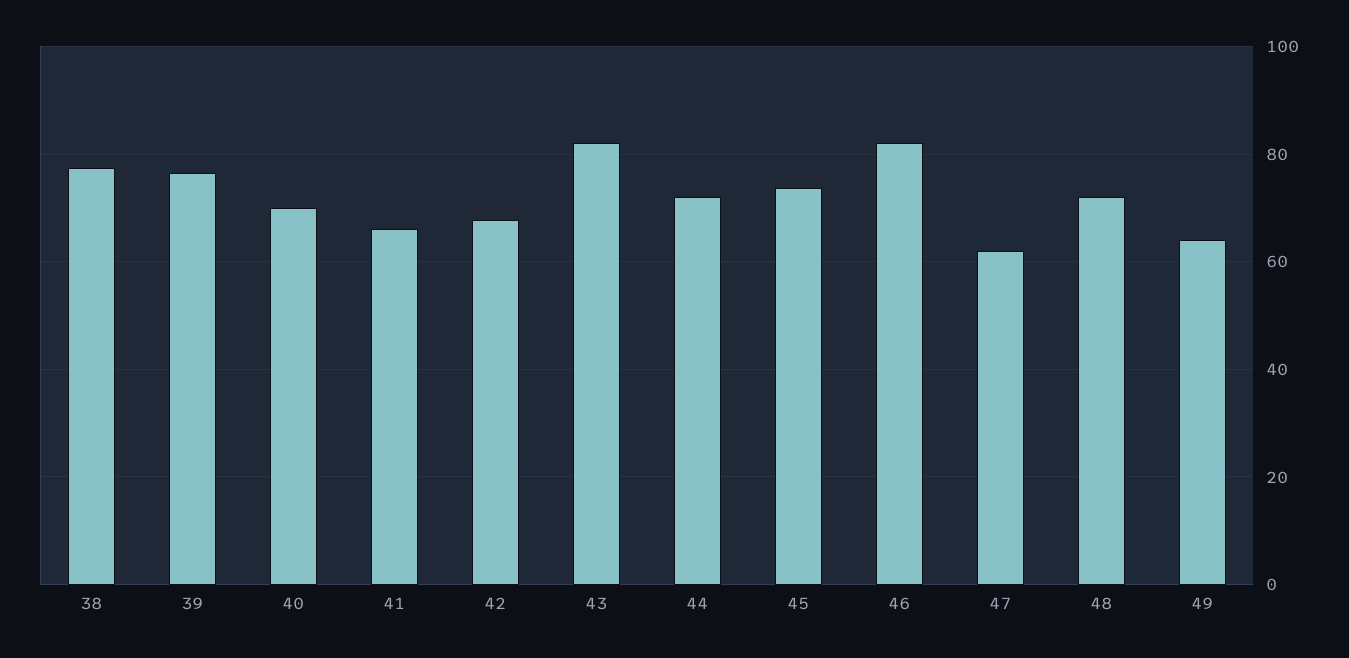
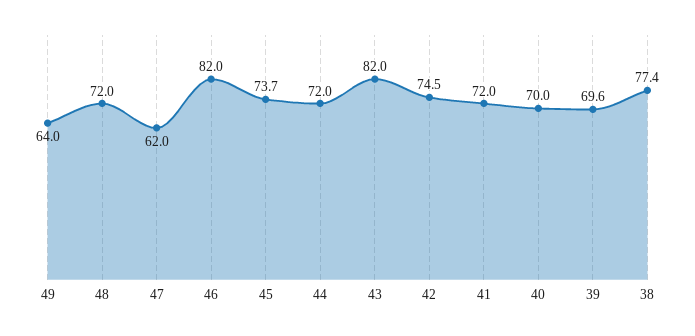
39: 76 -> 69.6
41: 66 -> 72
42: 68 -> 74.5

